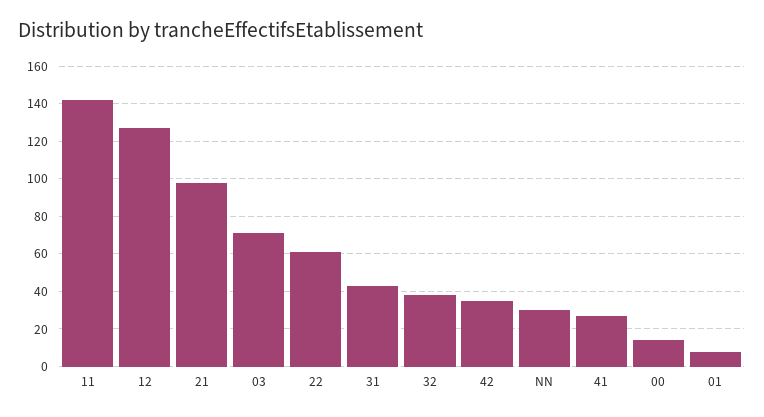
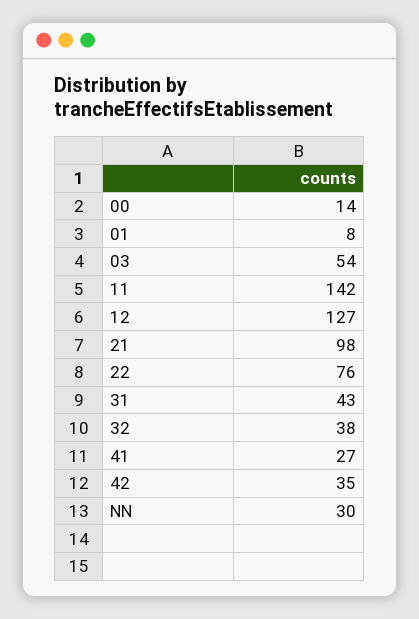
03: 70 -> 54
22: 60 -> 76

